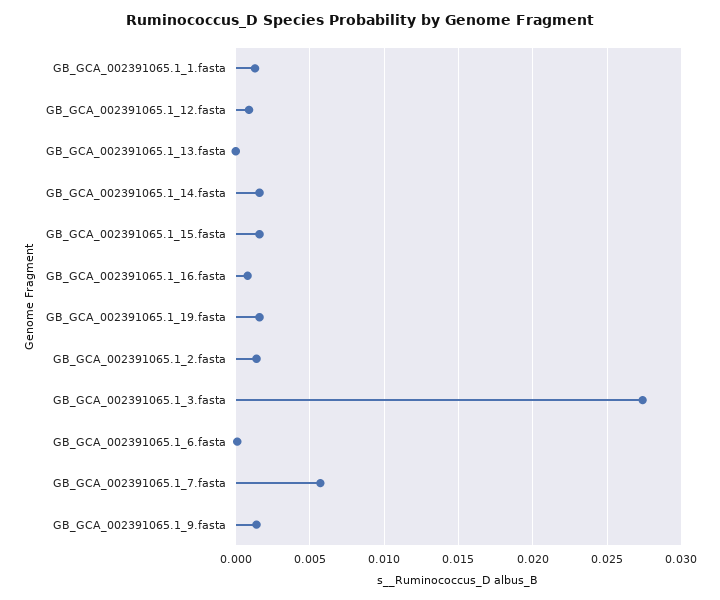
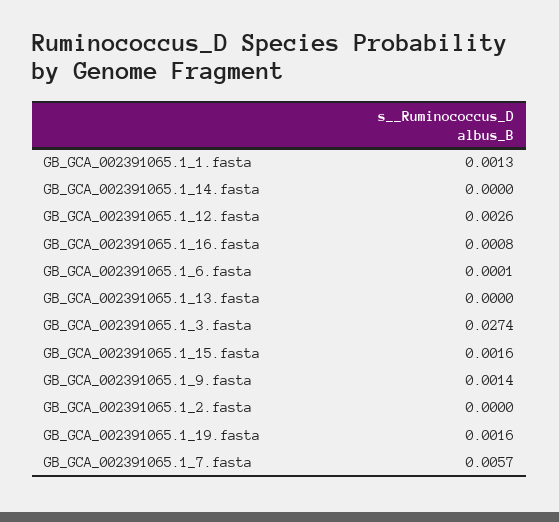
GB_GCA_002391065.1_12.fasta: 0.001 -> 0.0026
GB_GCA_002391065.1_14.fasta: 0.0015 -> 0
GB_GCA_002391065.1_2.fasta: 0.0015 -> 0

